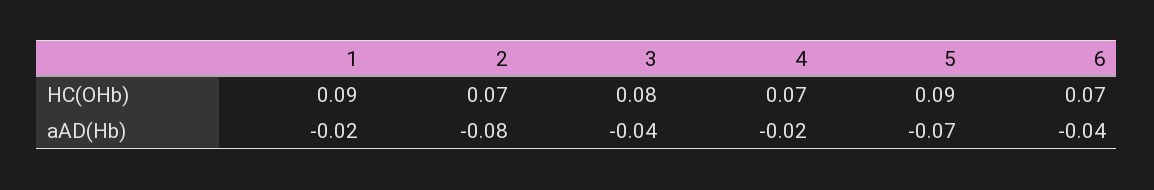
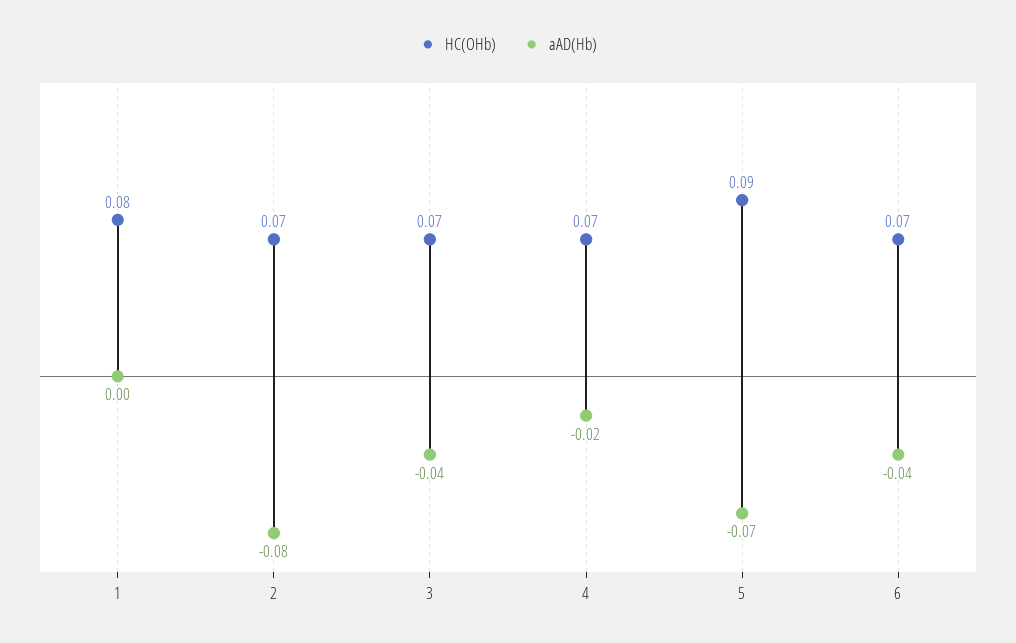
HC(OHb), 1: 0.09 -> 0.08
HC(OHb), 3: 0.08 -> 0.07
aAD(Hb), 1: -0.02 -> 0

